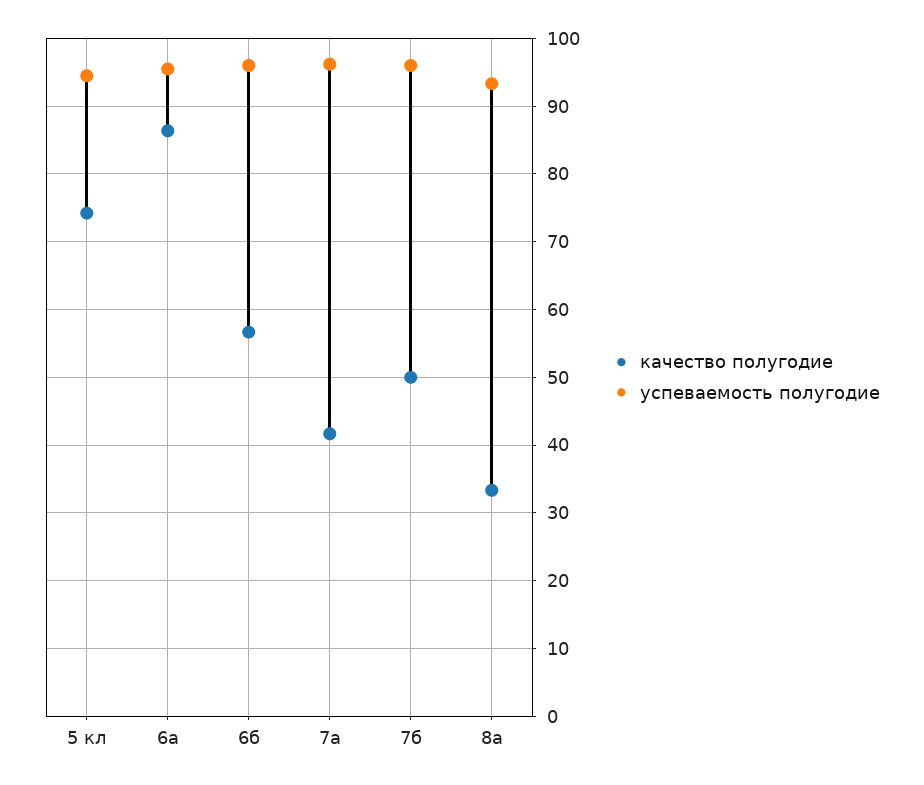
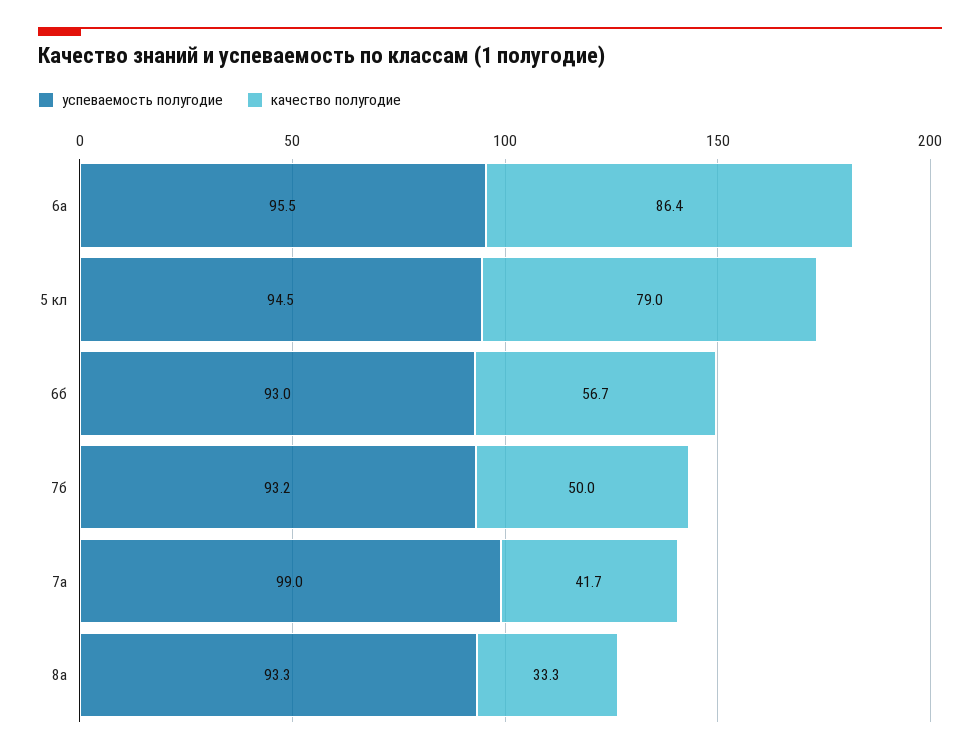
качество полугодие, 5 кл: 74 -> 79
успеваемость полугодие, 6б: 96 -> 93
успеваемость полугодие, 7а: 96 -> 99
успеваемость полугодие, 7б: 96 -> 93.2

